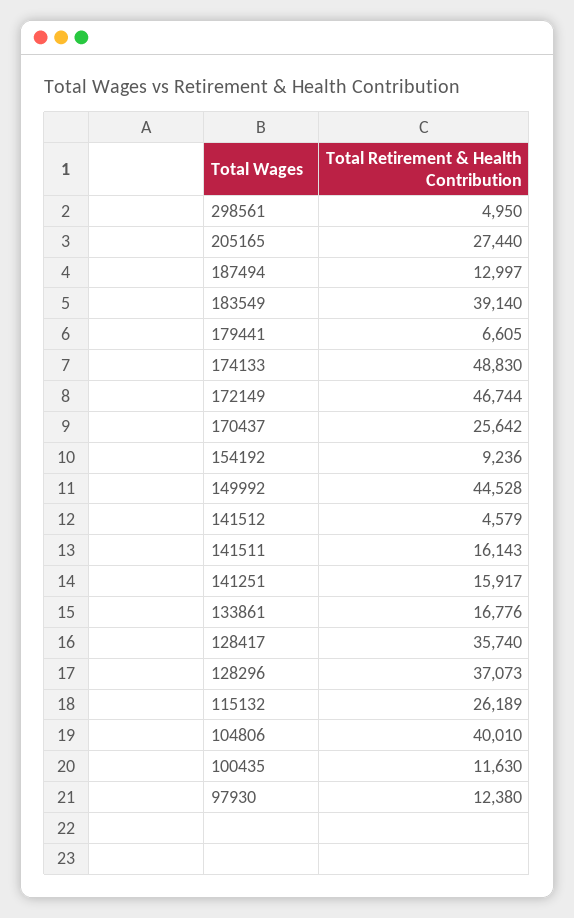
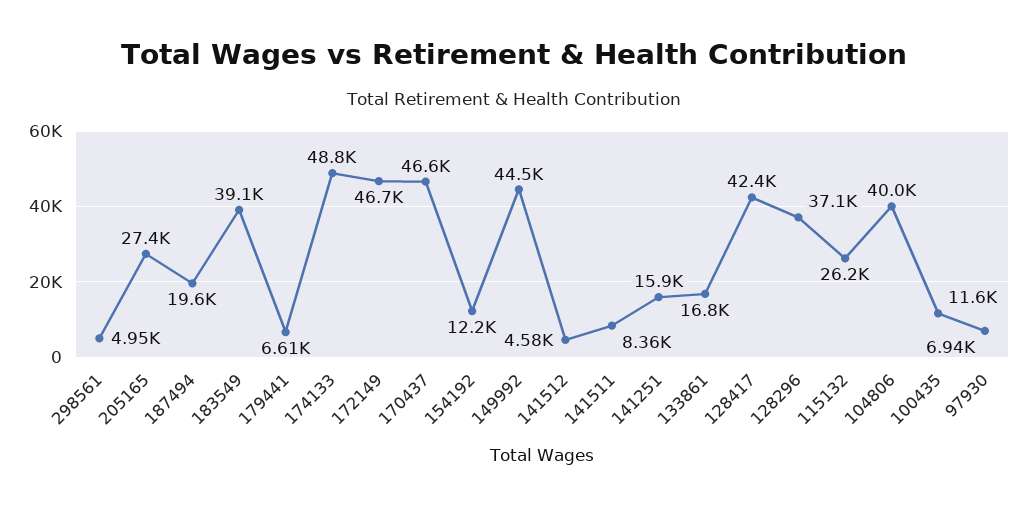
187494: 12997 -> 19600
170437: 25642 -> 46600
154192: 9236 -> 12200
141511: 16143 -> 8360
128417: 35740 -> 42400
97930: 12380 -> 6940

